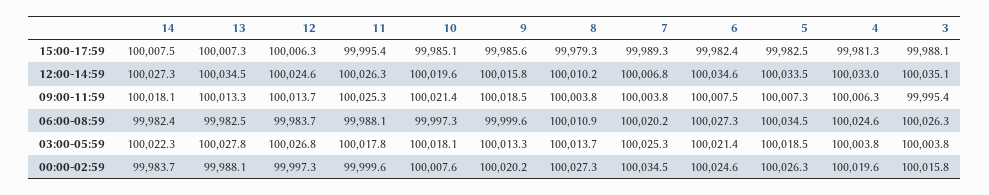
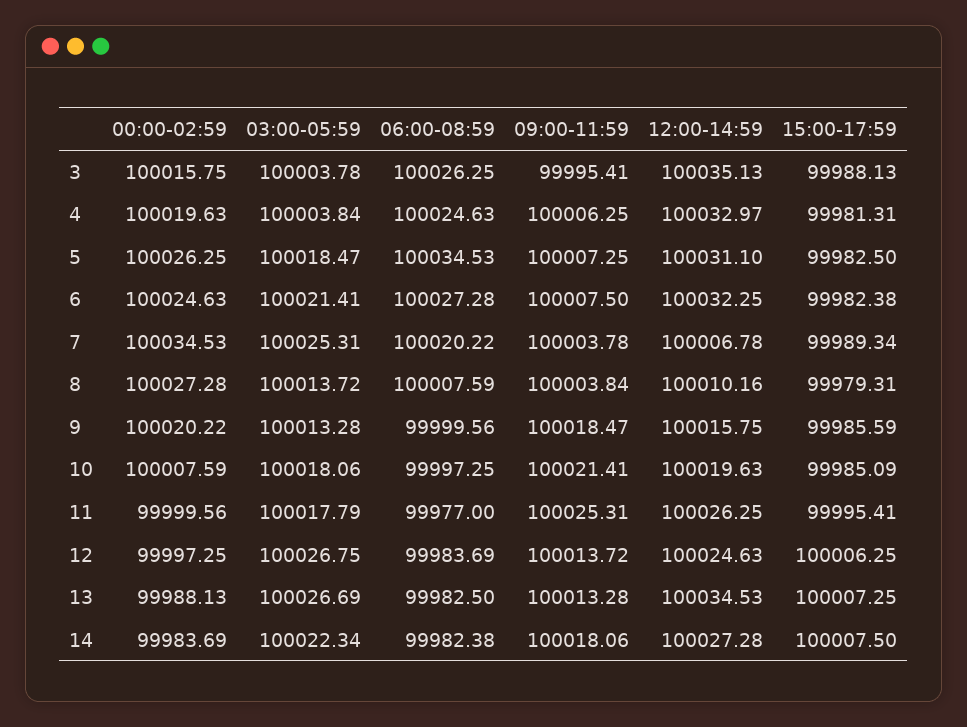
6, 12:00-14:59: 100034.6 -> 100032.25
5, 12:00-14:59: 100033.5 -> 100031.1
11, 06:00-08:59: 99988.1 -> 99977
8, 06:00-08:59: 100010.9 -> 100007.59
13, 03:00-05:59: 100027.8 -> 100026.69

